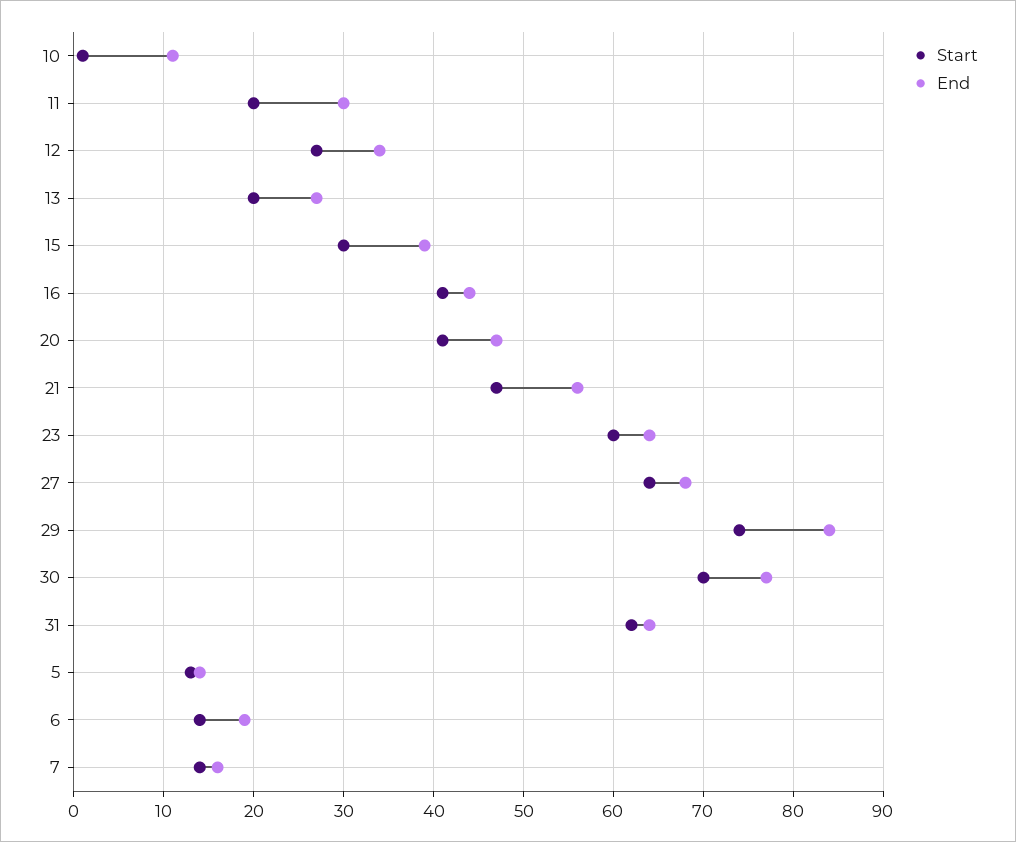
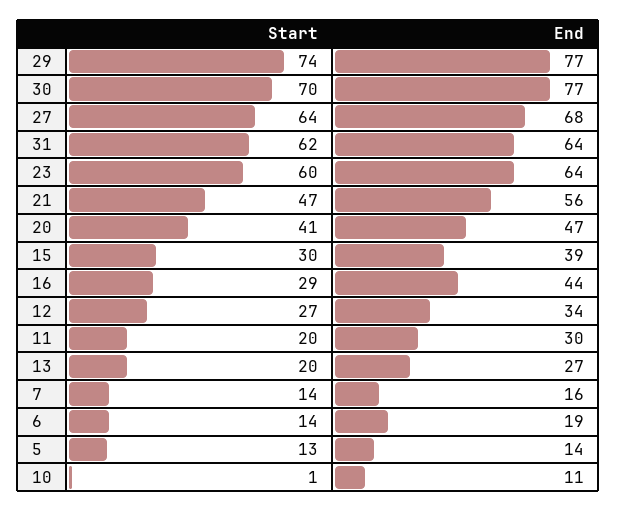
Start, 16: 41 -> 29
End, 29: 84 -> 77

